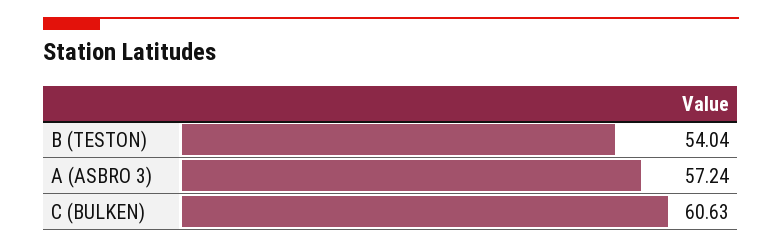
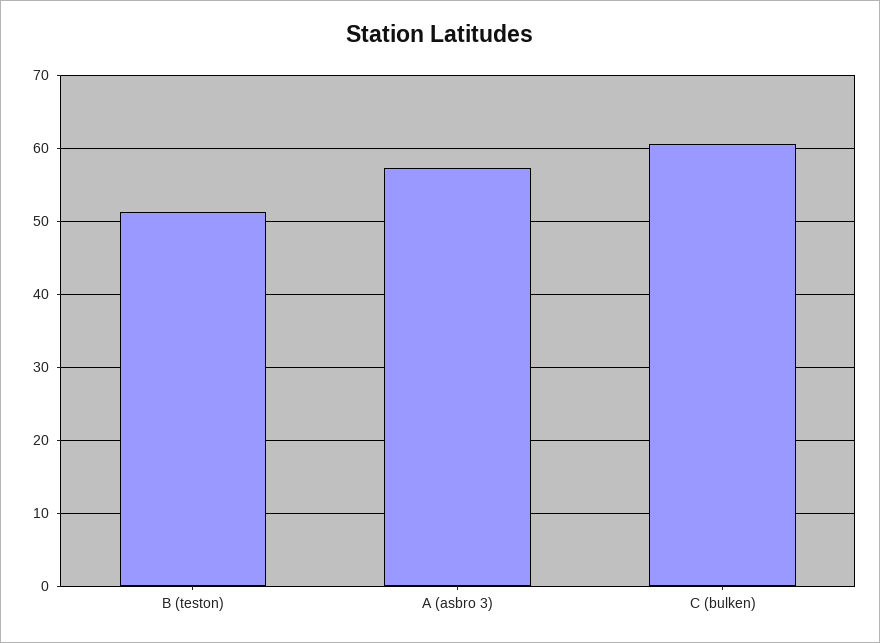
B (TESTON): 54.04 -> 51

